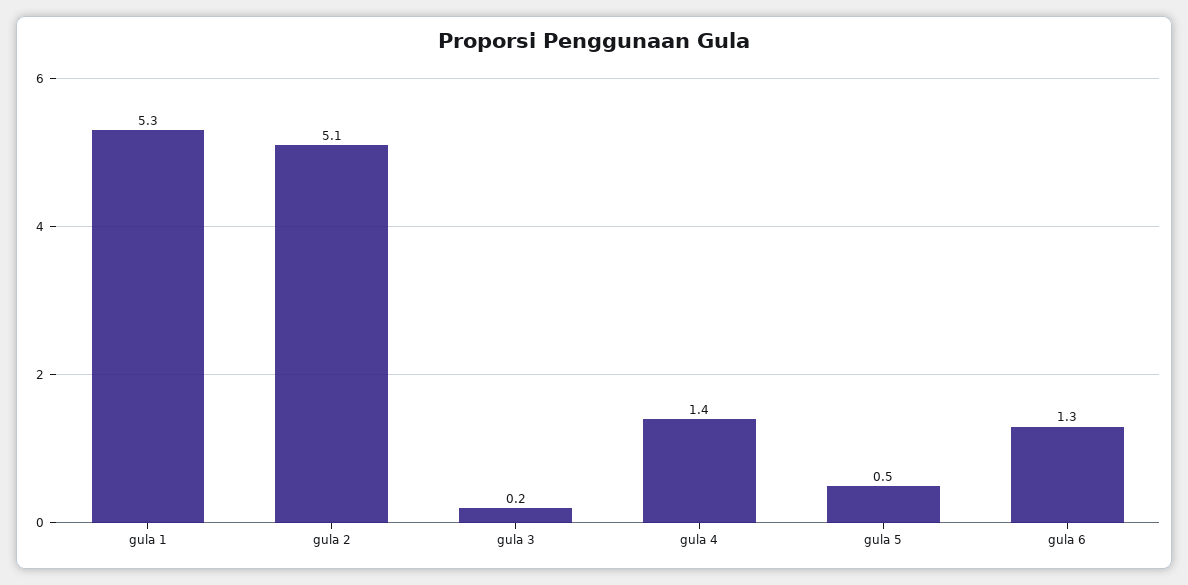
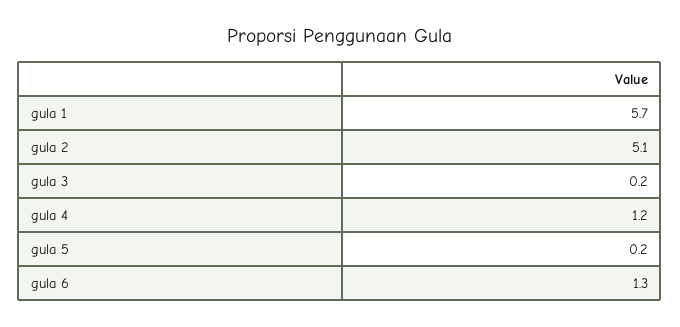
gula 1: 5.3 -> 5.7
gula 4: 1.4 -> 1.2
gula 5: 0.5 -> 0.2

